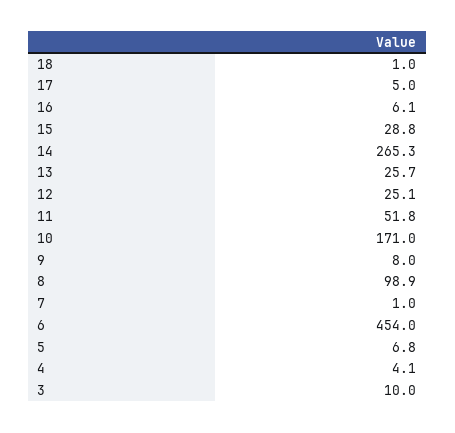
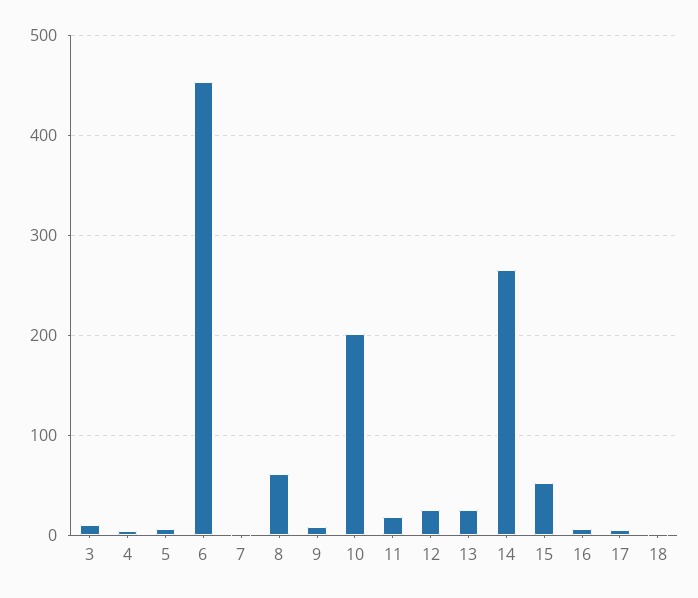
15: 28.8 -> 50
11: 51.8 -> 20
10: 171 -> 200
8: 98.9 -> 60

